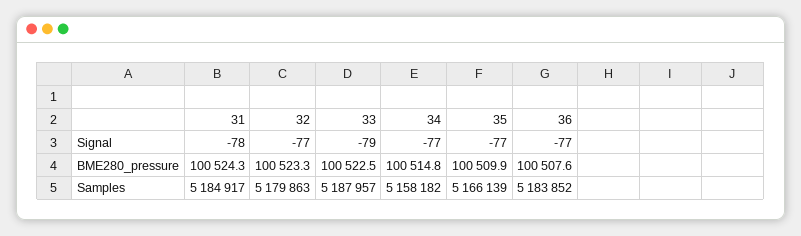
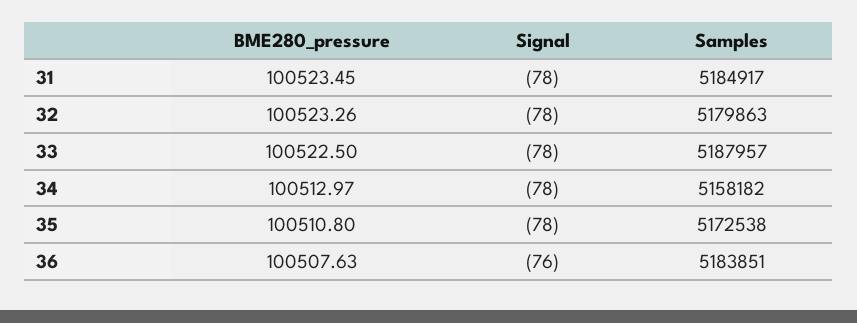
32, Signal: -77 -> -78
33, Signal: -79 -> -78
34, Signal: -77 -> -78
35, Signal: -77 -> -78
36, Signal: -77 -> -76
31, BME280_pressure: 100524.3 -> 100523.45
34, BME280_pressure: 100514.8 -> 100512.97
35, BME280_pressure: 100509.9 -> 100510.8
35, Samples: 5166139 -> 5172538
36, Samples: 5183852 -> 5183851

